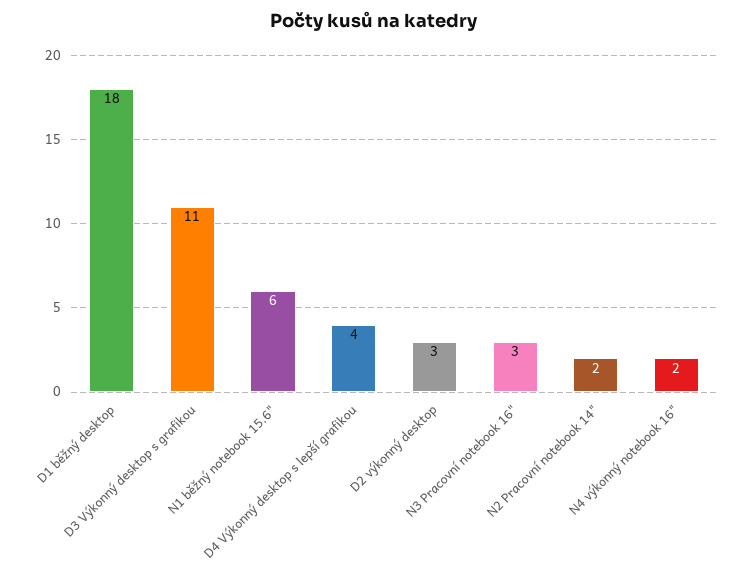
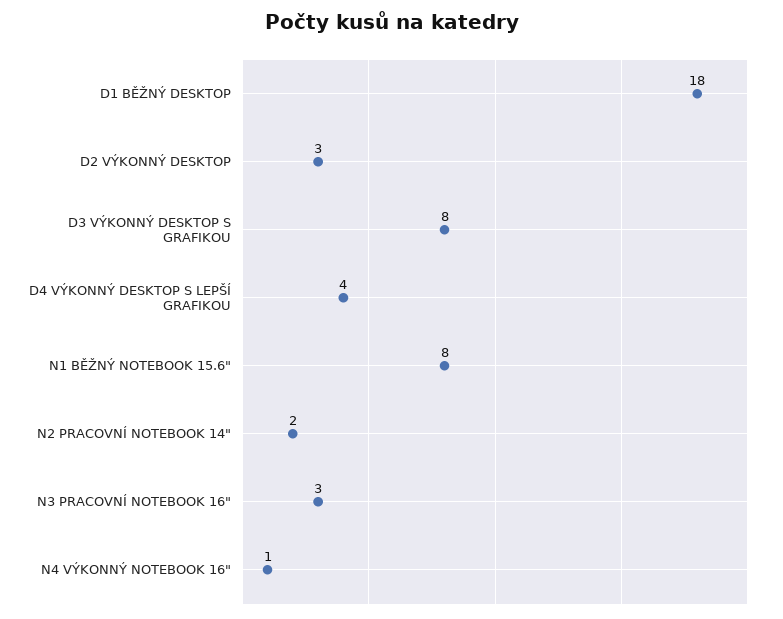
D3 Výkonný desktop s grafikou: 11 -> 8
N1 běžný notebook 15.6": 6 -> 8
N4 výkonný notebook 16": 2 -> 1

